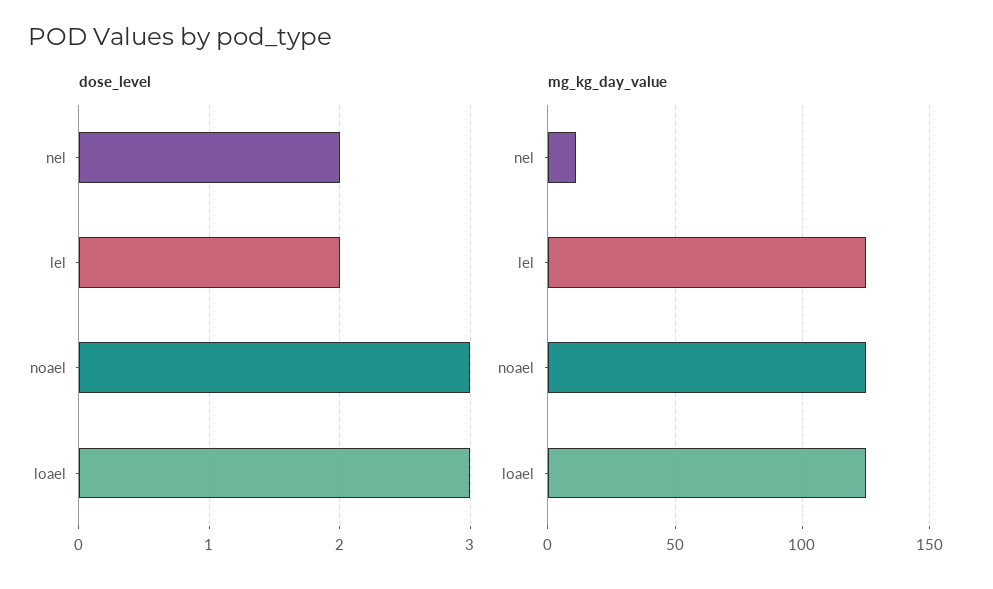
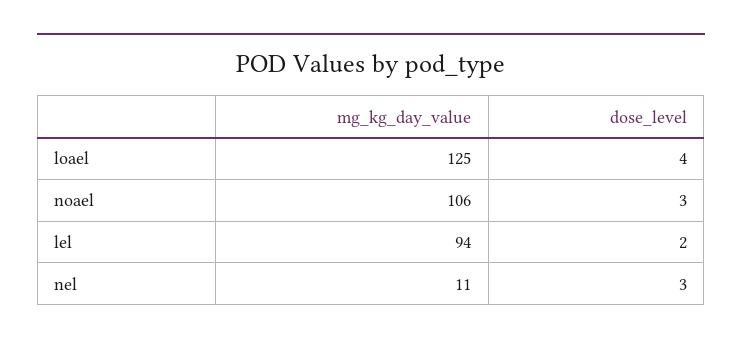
dose_level, nel: 2 -> 3
dose_level, loael: 3 -> 4
mg_kg_day_value, lel: 125 -> 94
mg_kg_day_value, noael: 125 -> 106

